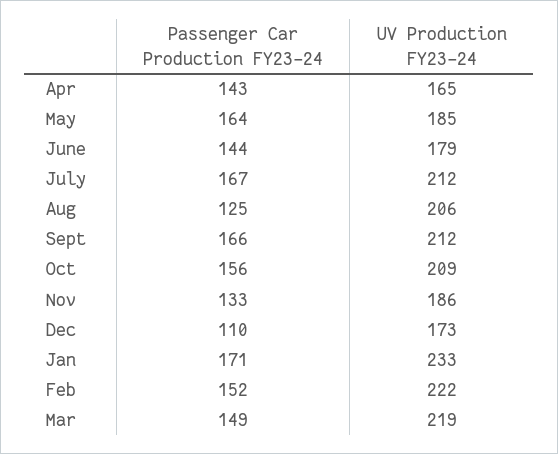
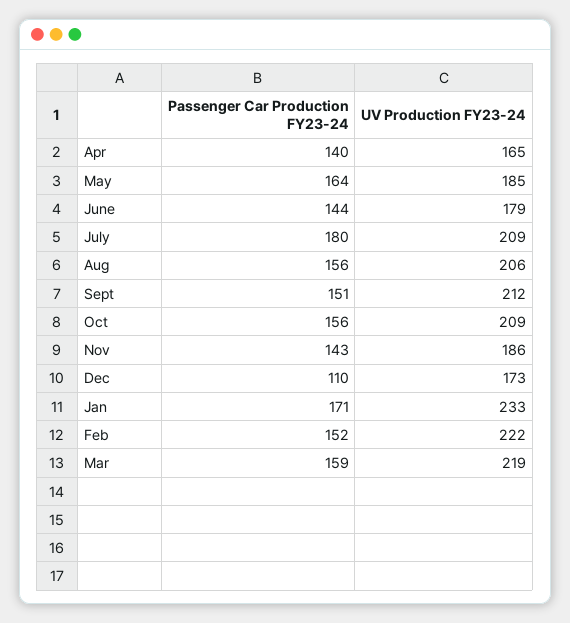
Passenger Car Production FY23-24, Apr: 143 -> 140
Passenger Car Production FY23-24, July: 167 -> 180
UV Production FY23-24, July: 212 -> 209
Passenger Car Production FY23-24, Aug: 125 -> 156
Passenger Car Production FY23-24, Sept: 166 -> 151
Passenger Car Production FY23-24, Nov: 133 -> 143
Passenger Car Production FY23-24, Mar: 149 -> 159

